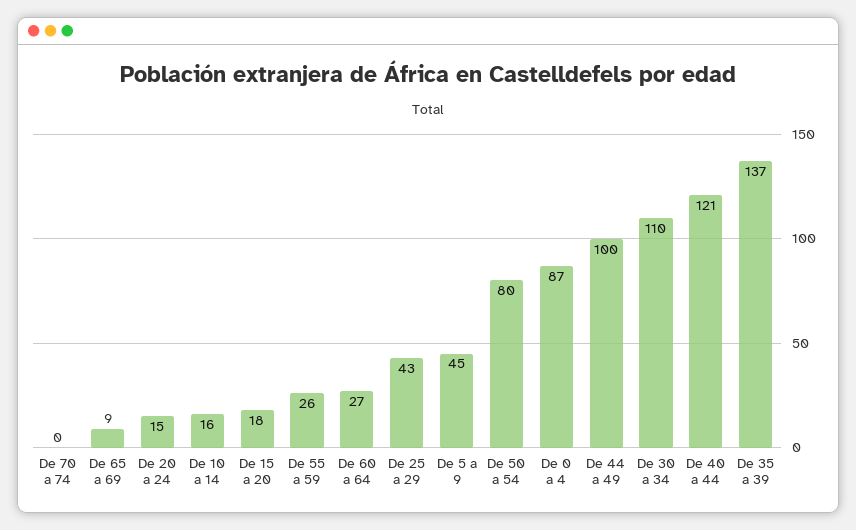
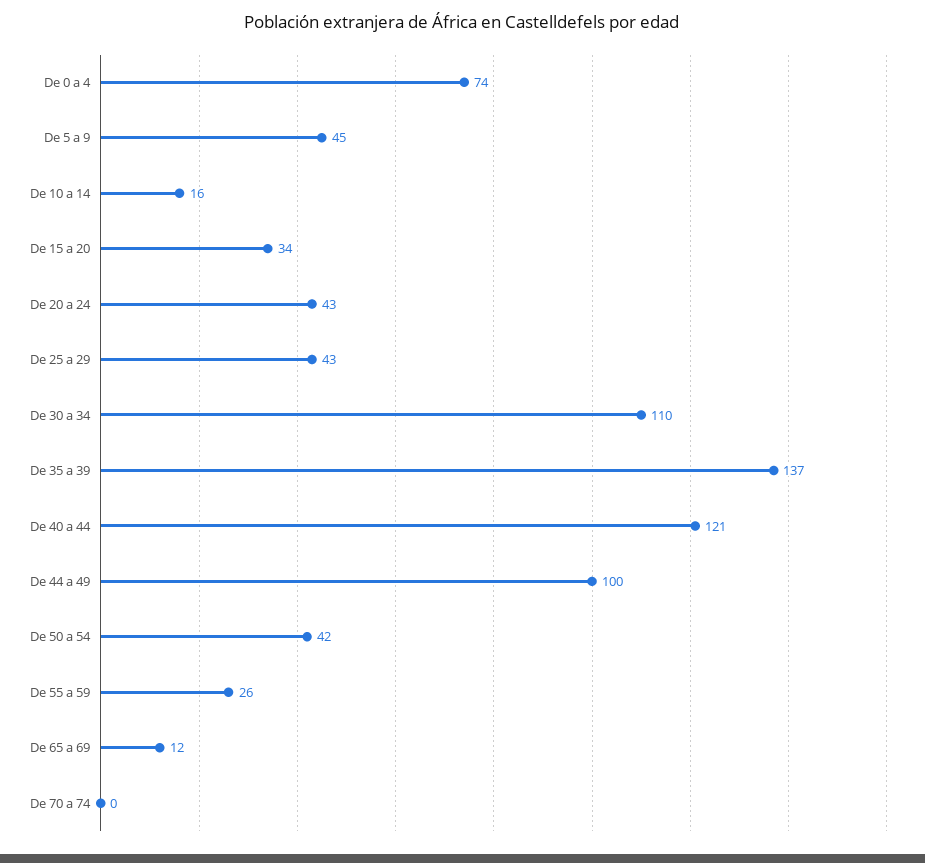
De 65 a 69: 9 -> 12
De 20 a 24: 15 -> 43
De 15 a 20: 18 -> 34
De 60 a 64: 27 -> none
De 50 a 54: 80 -> 42
De 0 a 4: 87 -> 74

